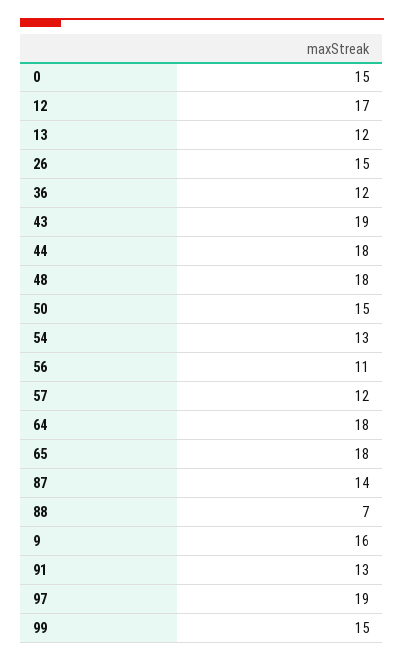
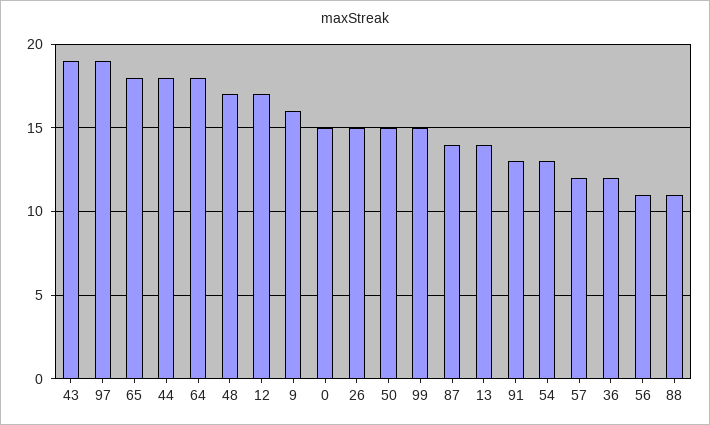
13: 12 -> 14
48: 18 -> 17
88: 7 -> 11

